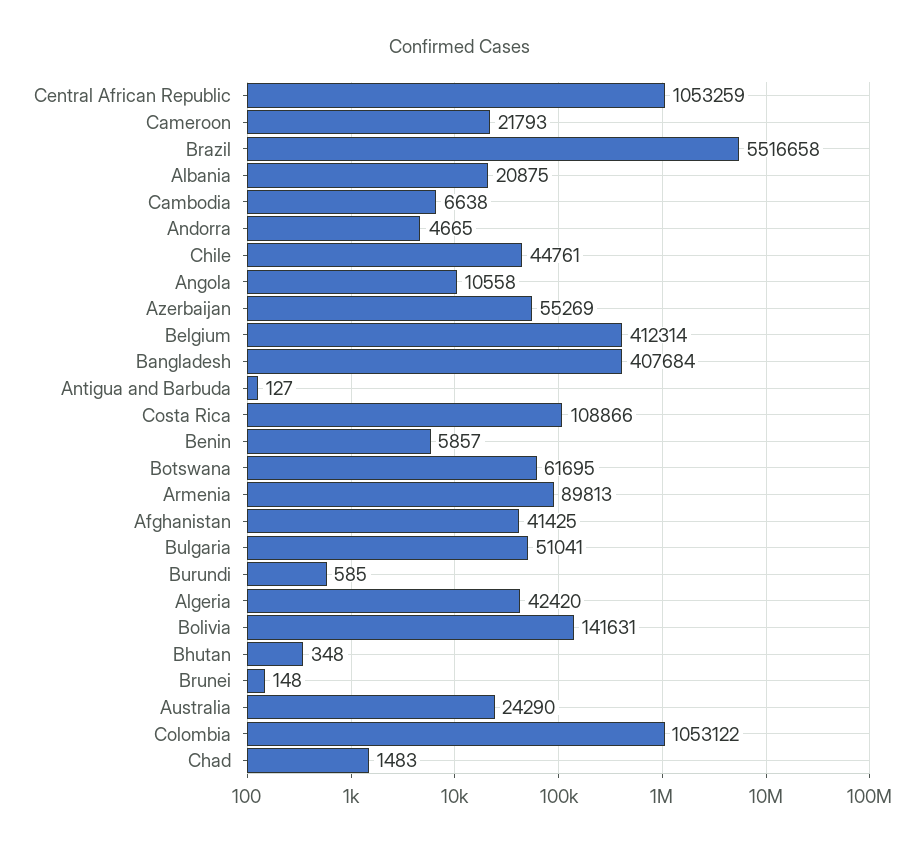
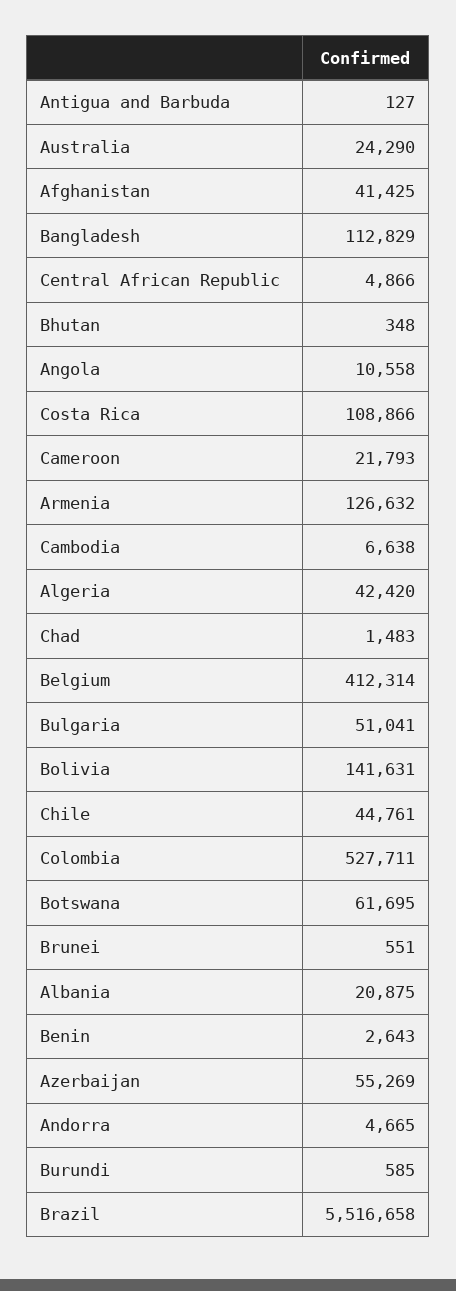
Central African Republic: 1053259 -> 4866
Bangladesh: 407684 -> 112829
Benin: 5857 -> 2643
Armenia: 89813 -> 126632
Brunei: 148 -> 551
Colombia: 1053122 -> 527711

